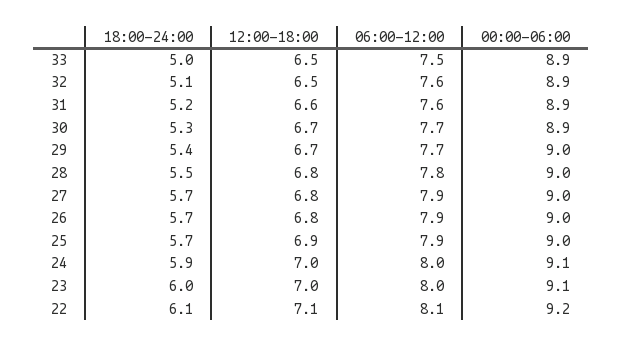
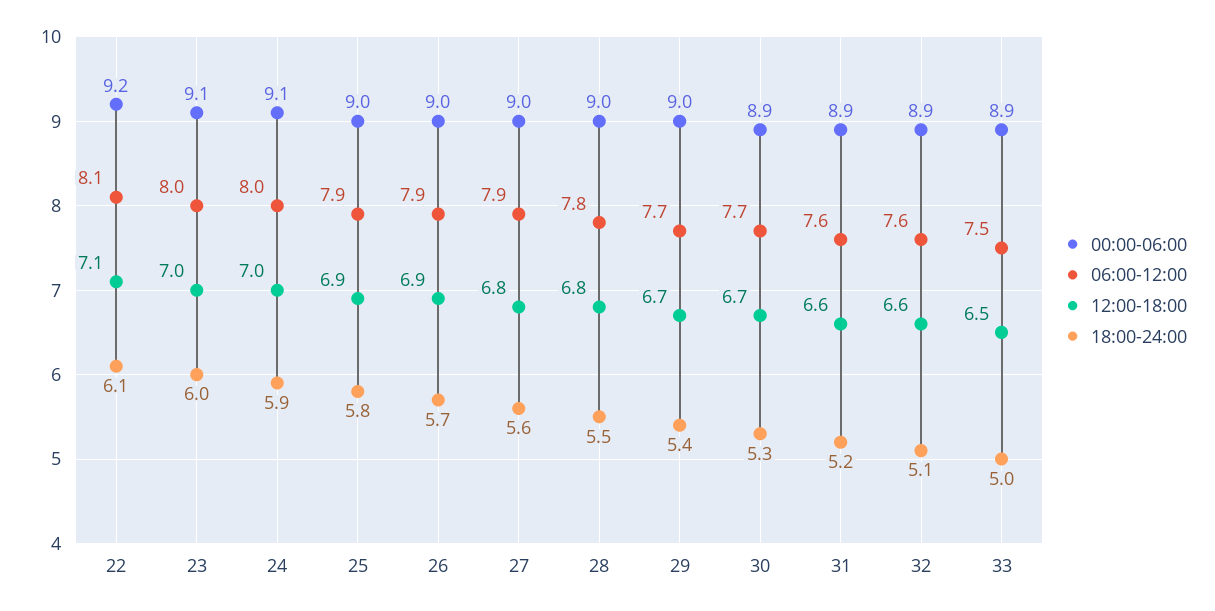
12:00-18:00, 32: 6.5 -> 6.6
18:00-24:00, 27: 5.7 -> 5.6
12:00-18:00, 26: 6.8 -> 6.9
18:00-24:00, 25: 5.7 -> 5.8

